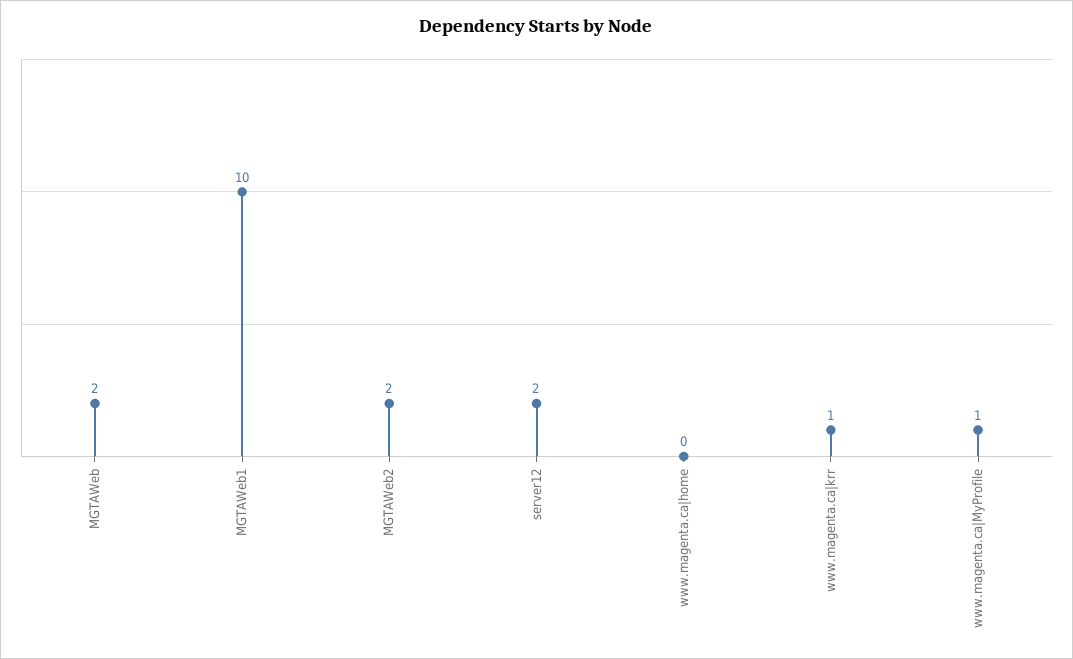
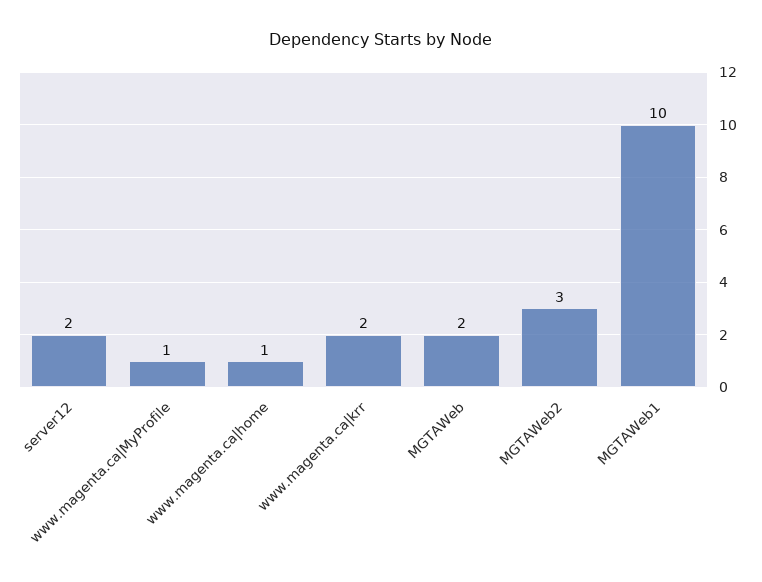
MGTAWeb2: 2 -> 3
www.magenta.ca|home: 0 -> 1
www.magenta.ca|krr: 1 -> 2

